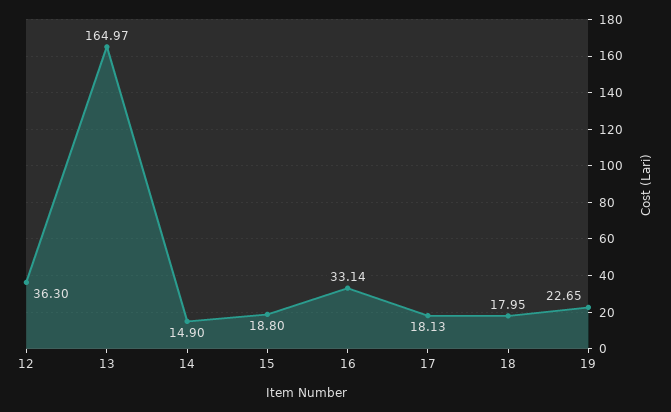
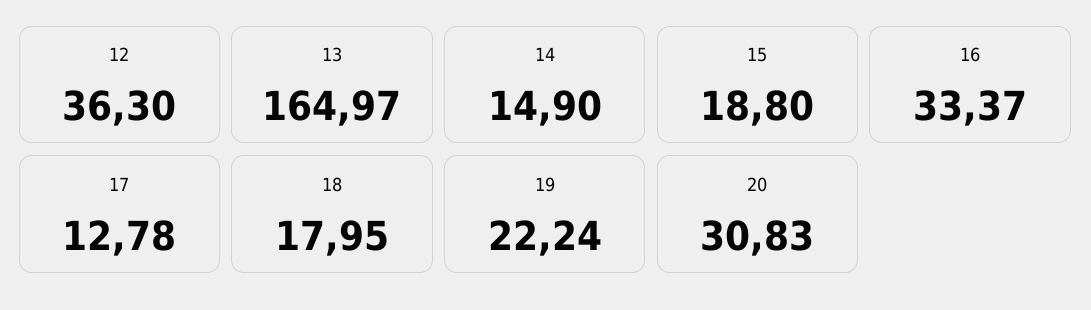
16: 33.14 -> 33.37
17: 18.13 -> 12.78
19: 22.65 -> 22.24
20: none -> 30.83

